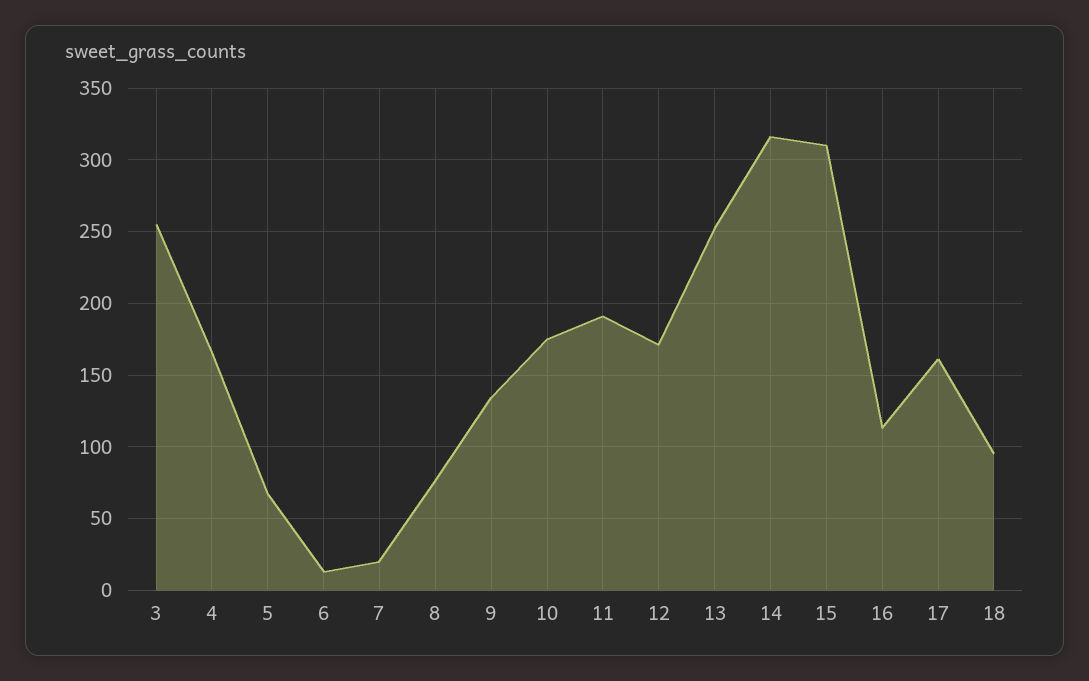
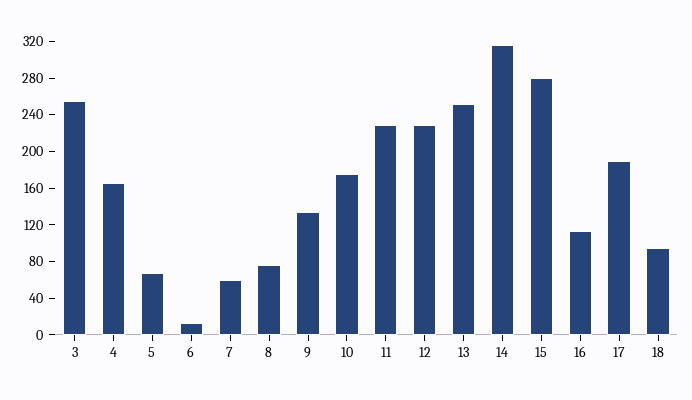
7: 20 -> 60
11: 190 -> 230
12: 170 -> 230
15: 310 -> 280
17: 160 -> 190

